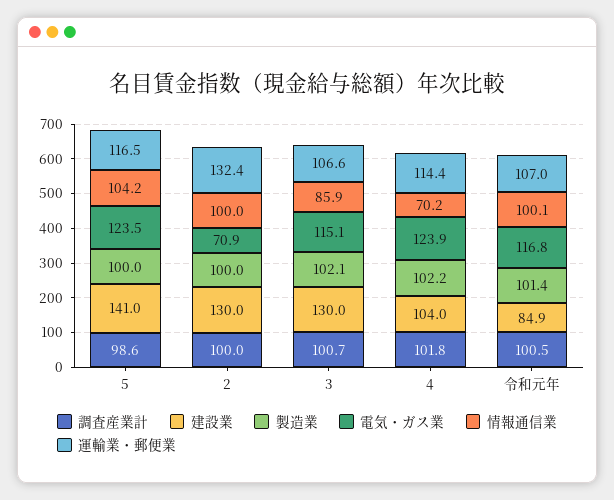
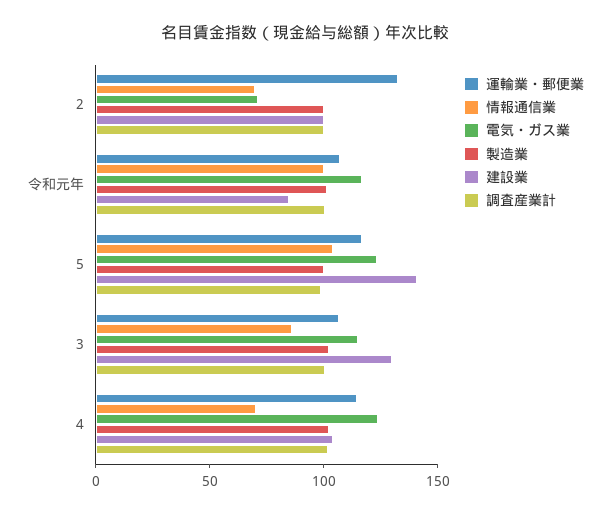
建設業, 2: 130 -> 100
情報通信業, 2: 100 -> 70

